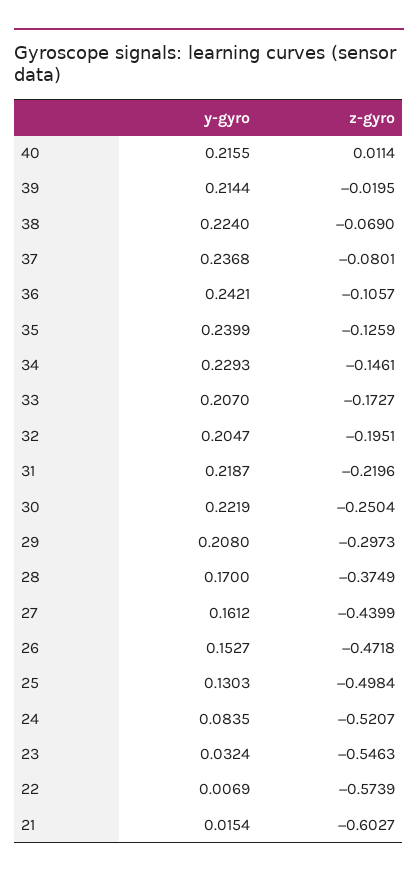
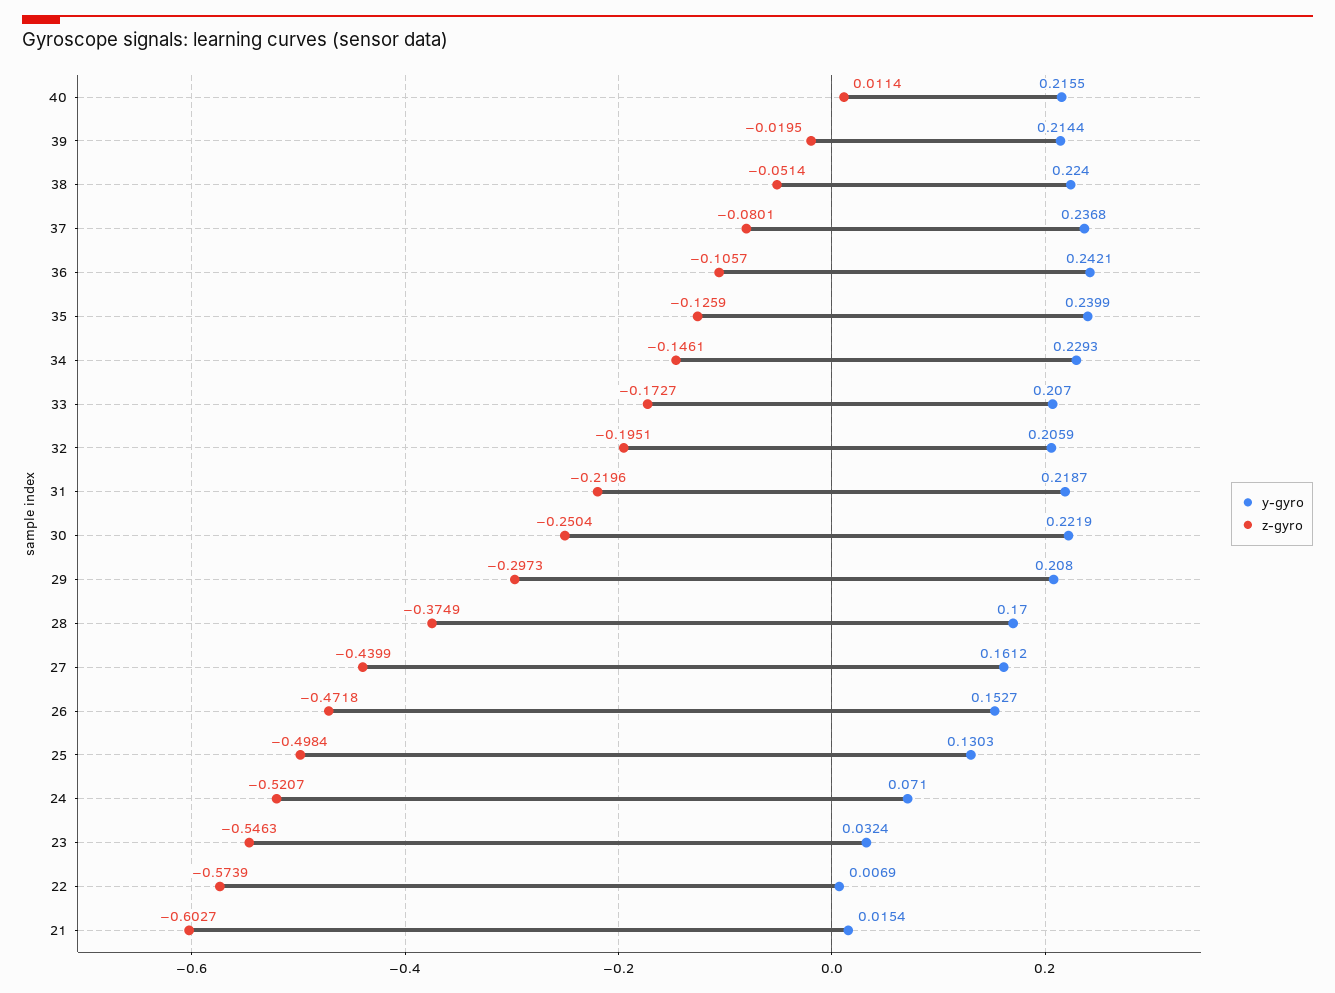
z-gyro, 38: -0.069 -> -0.0514
y-gyro, 32: 0.2047 -> 0.2059
y-gyro, 24: 0.0835 -> 0.071

